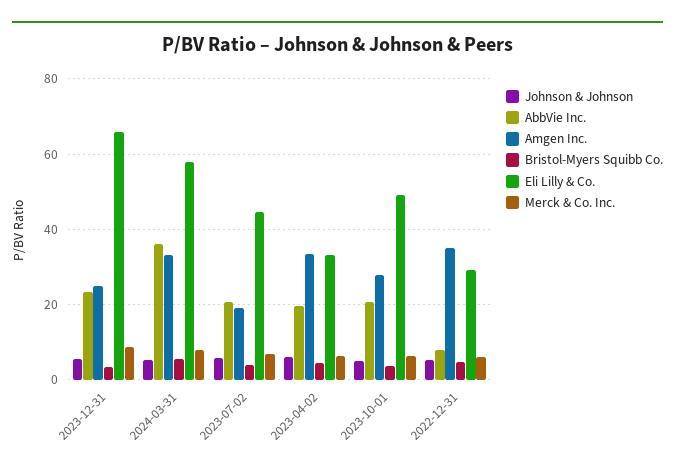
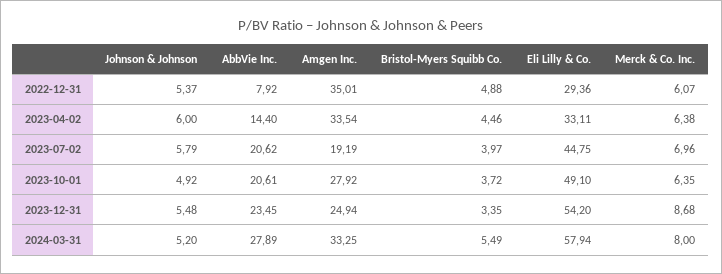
Eli Lilly & Co., 2023-12-31: 66 -> 54.2
AbbVie Inc., 2024-03-31: 36 -> 27.89
AbbVie Inc., 2023-04-02: 20 -> 14.4

